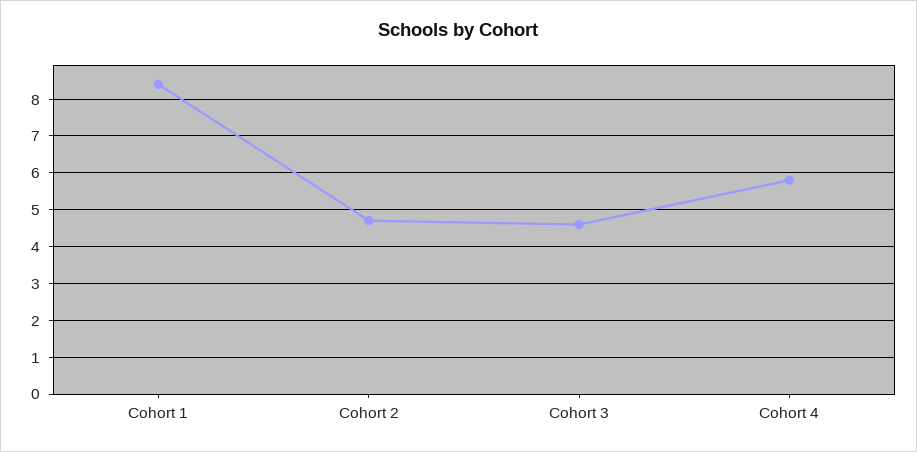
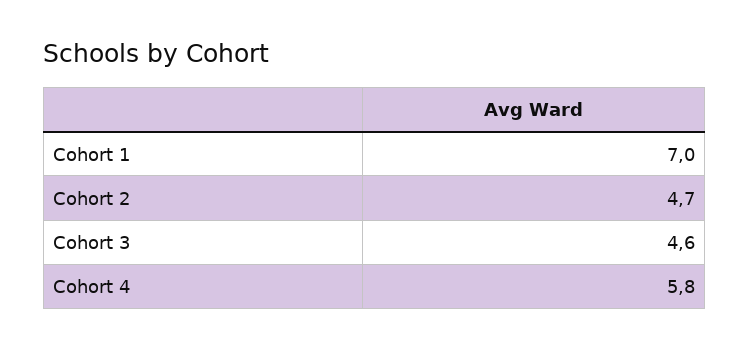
Cohort 1: 8.5 -> 7

